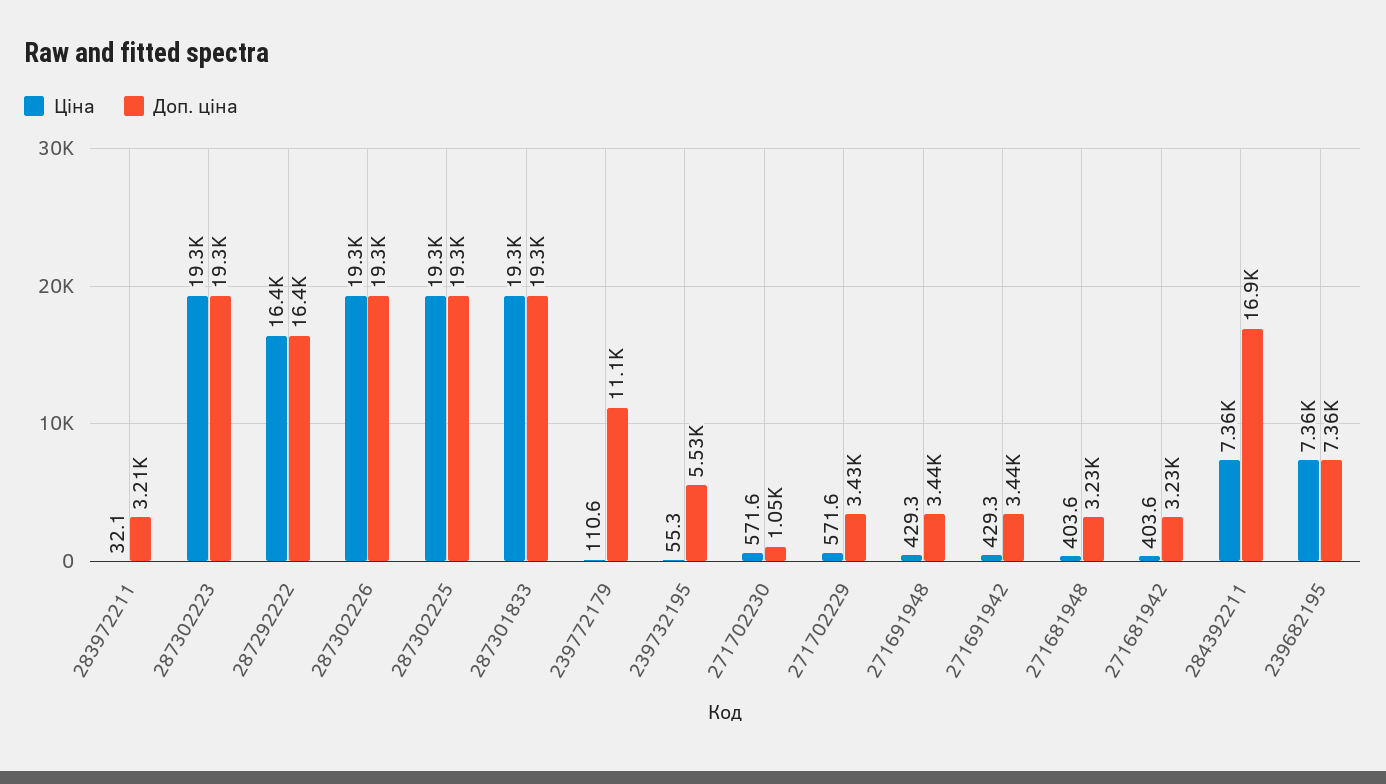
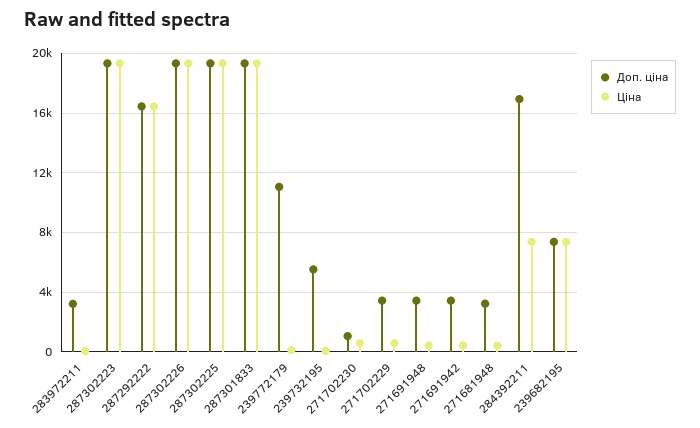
Ціна, 271681942: 403.6 -> none
Доп. ціна, 271681942: 3230 -> none

